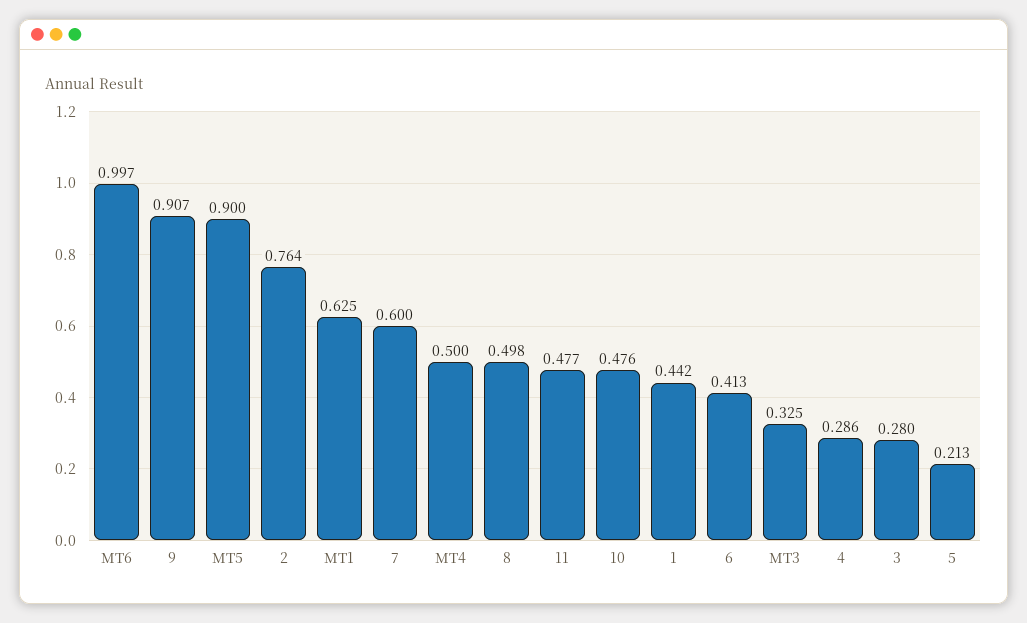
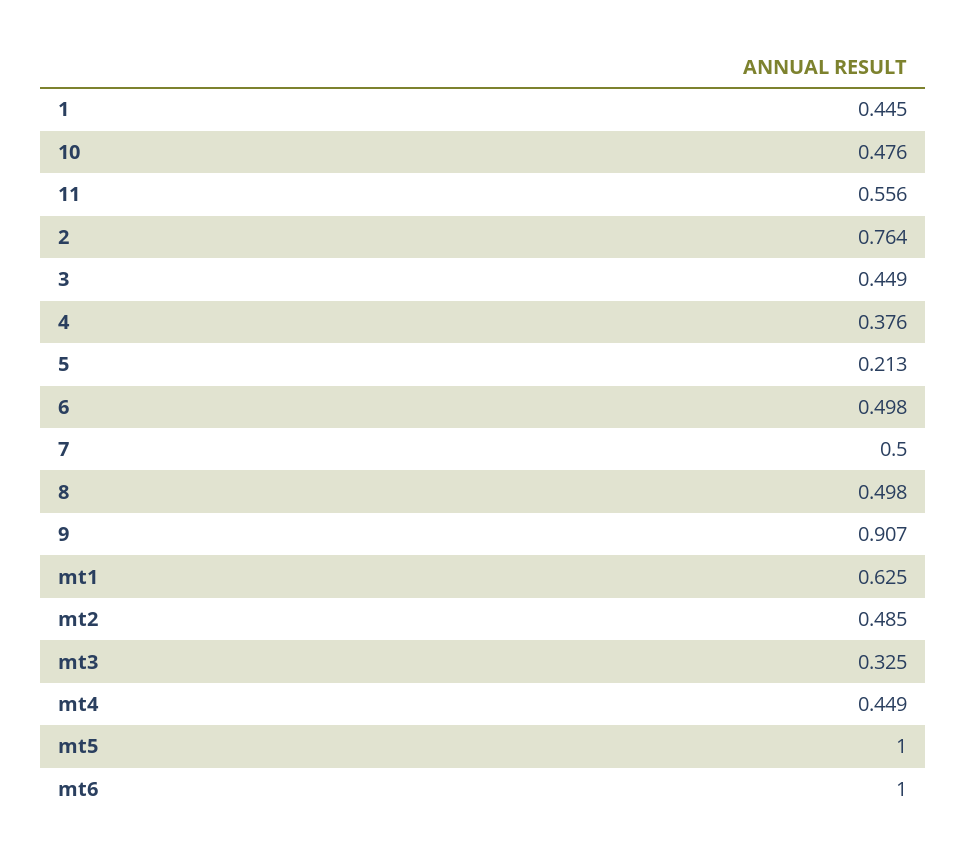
MT6: 0.997 -> 1
MT5: 0.9 -> 1
7: 0.6 -> 0.5
MT4: 0.5 -> 0.449
11: 0.477 -> 0.556
1: 0.442 -> 0.445
6: 0.413 -> 0.498
4: 0.286 -> 0.376
3: 0.28 -> 0.449
mt2: none -> 0.485

